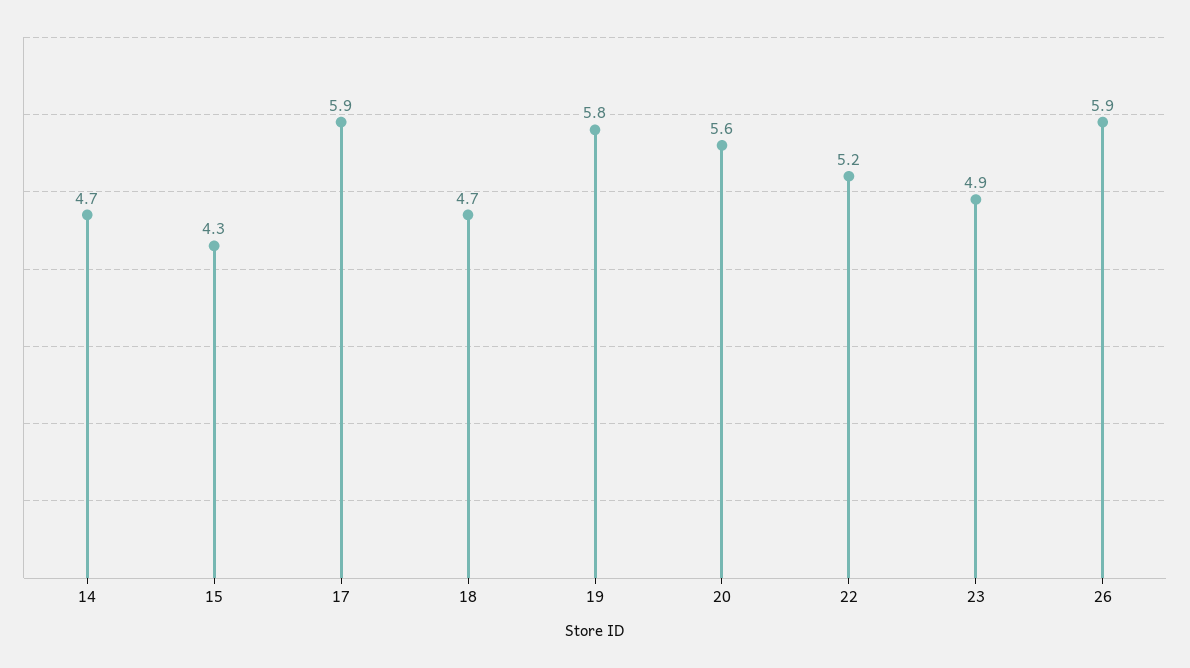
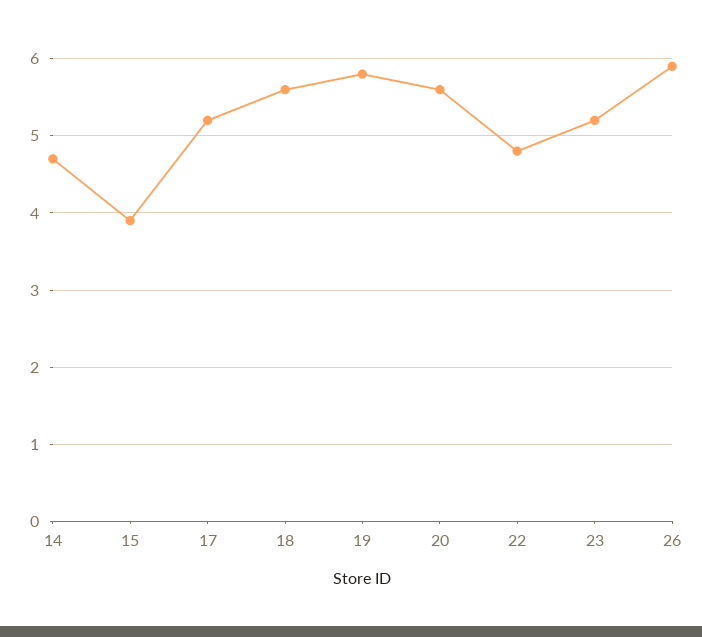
15: 4.3 -> 3.9
17: 5.9 -> 5.2
18: 4.7 -> 5.6
22: 5.2 -> 4.8
23: 4.9 -> 5.2

